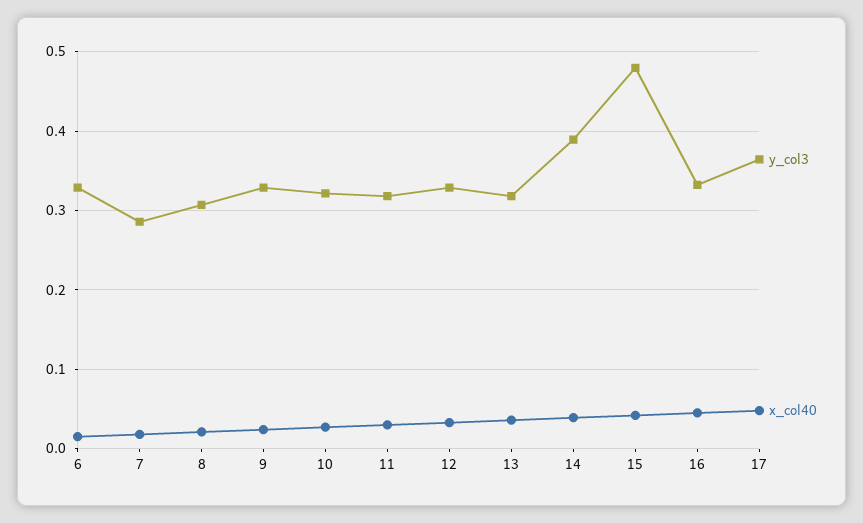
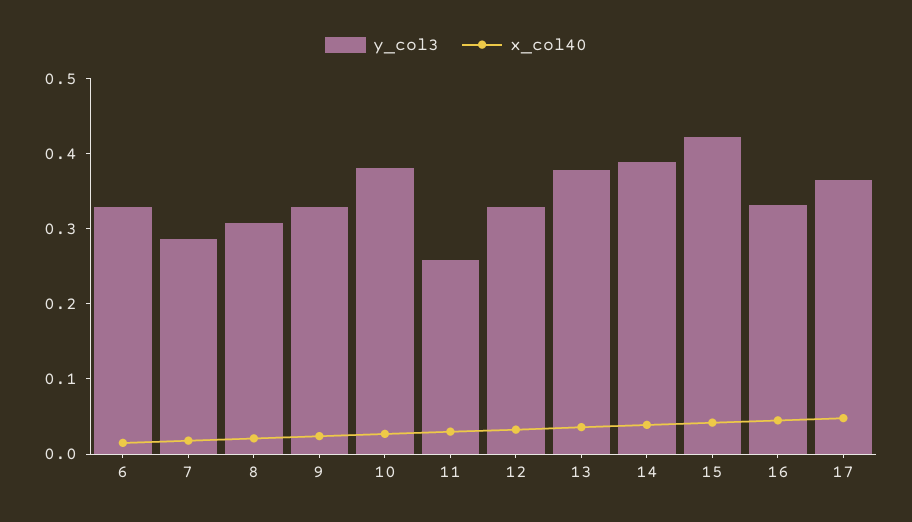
y_col3, 10: 0.32 -> 0.38
y_col3, 11: 0.32 -> 0.26
y_col3, 13: 0.32 -> 0.38
y_col3, 15: 0.48 -> 0.42

